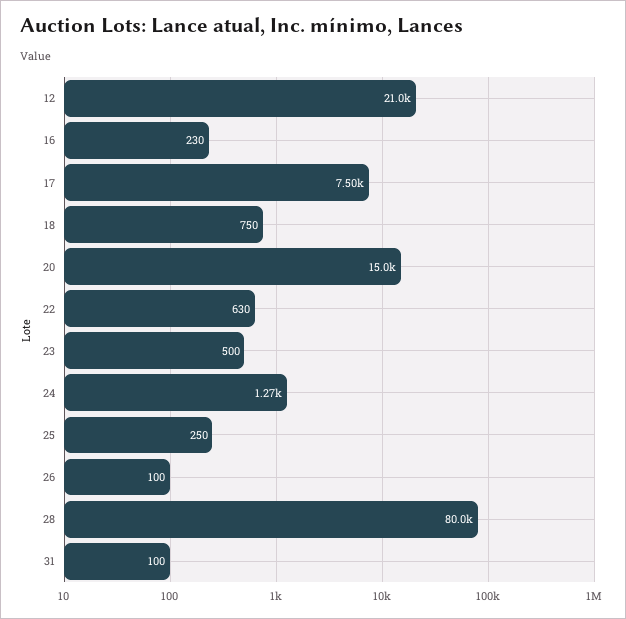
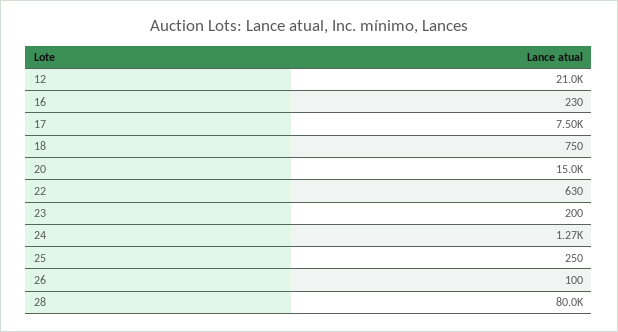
23: 500 -> 200
31: 100 -> none

